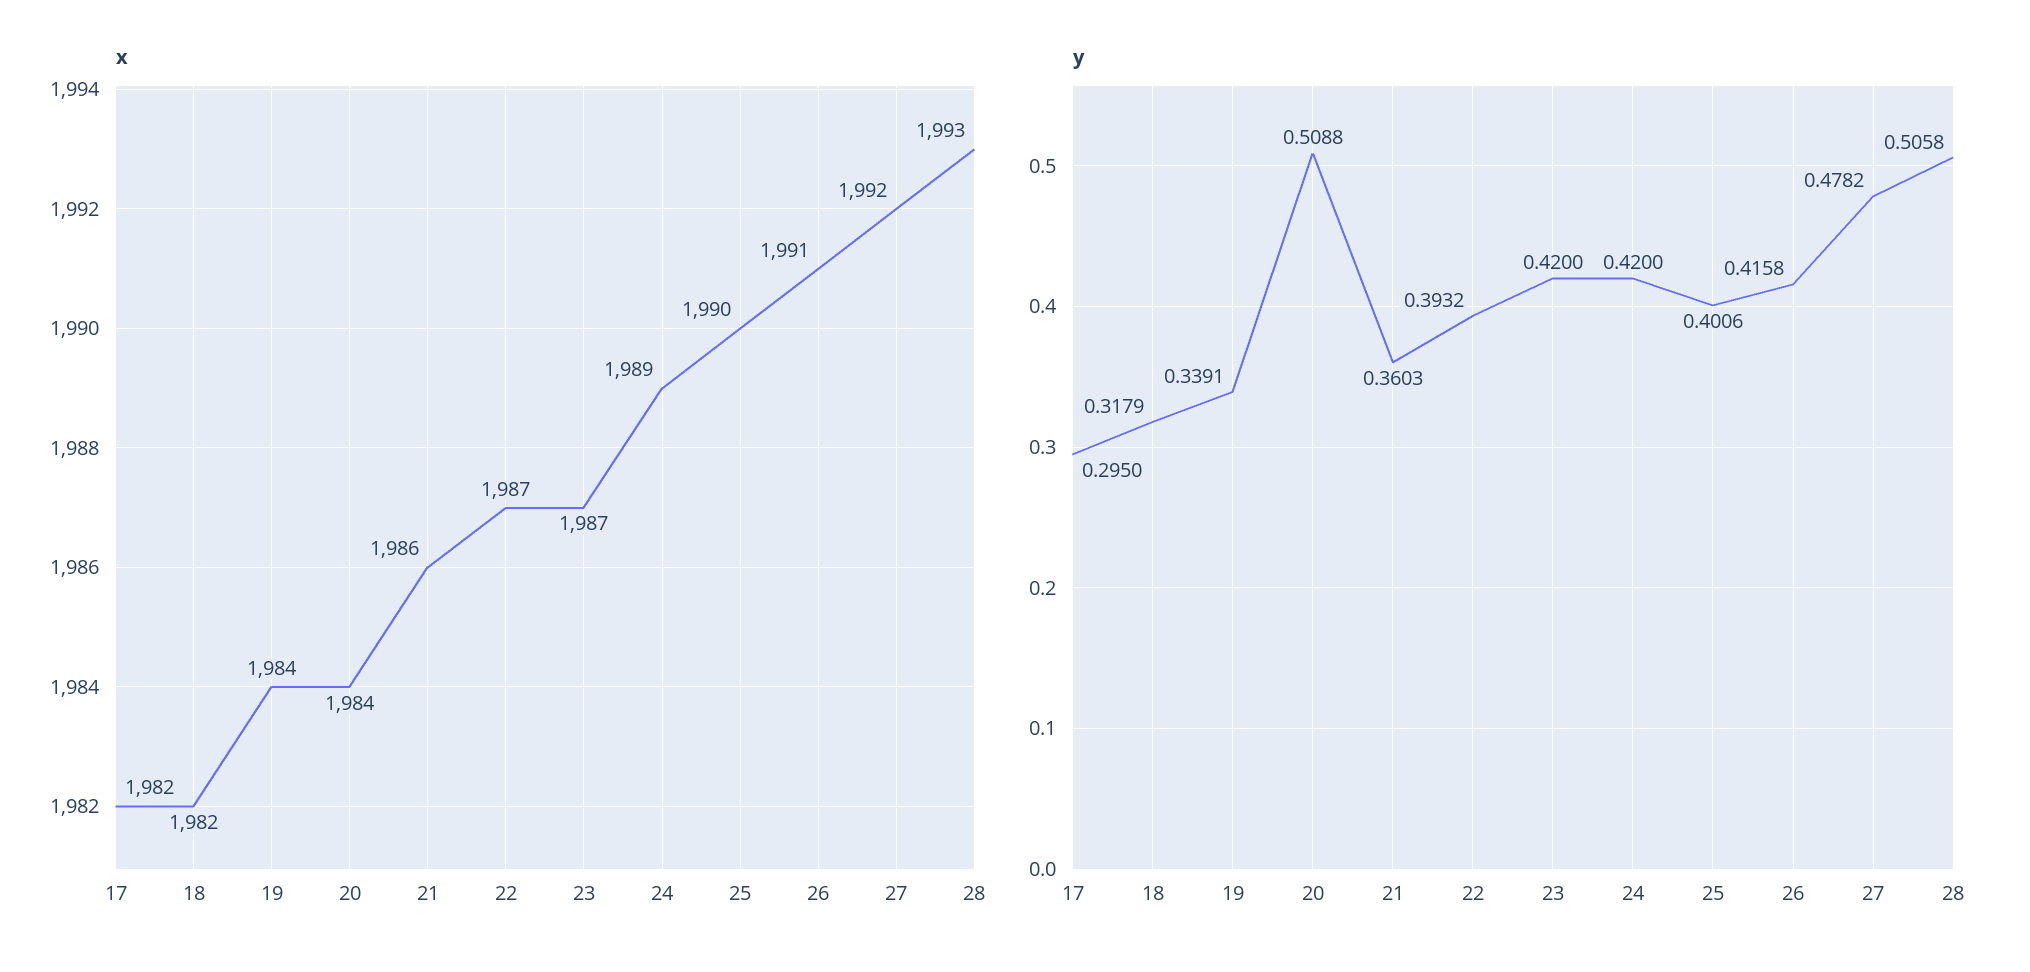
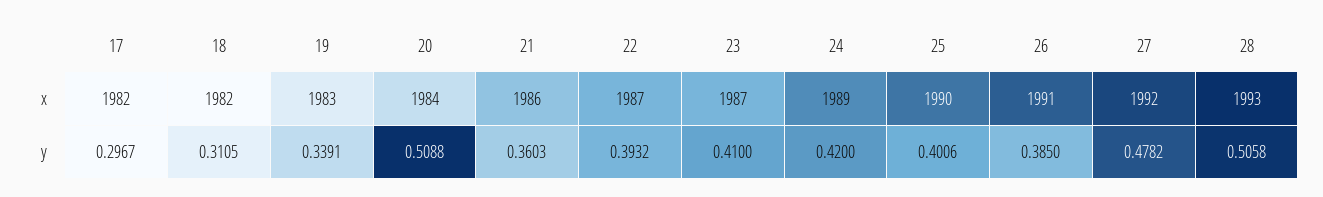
x, 19: 1984 -> 1983
y, 17: 0.295 -> 0.2967
y, 18: 0.3179 -> 0.3105
y, 23: 0.42 -> 0.41
y, 26: 0.4158 -> 0.385

